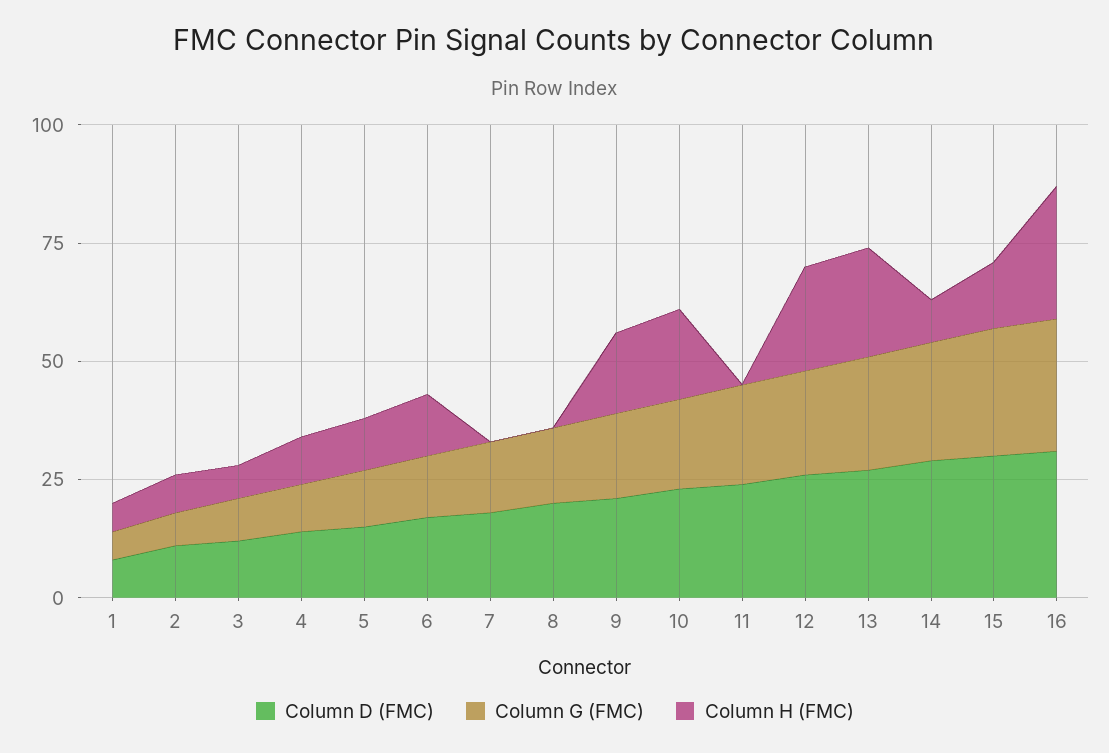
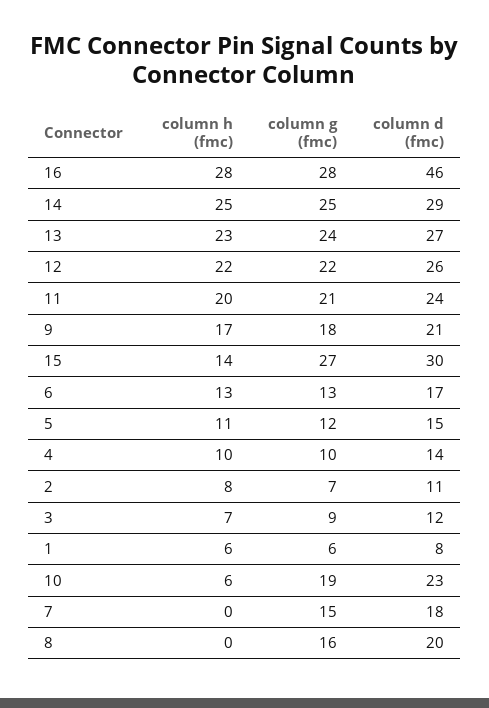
Column H (FMC), 10: 20 -> 6
Column H (FMC), 11: 0 -> 20
Column H (FMC), 14: 10 -> 25
Column D (FMC), 16: 30 -> 46

